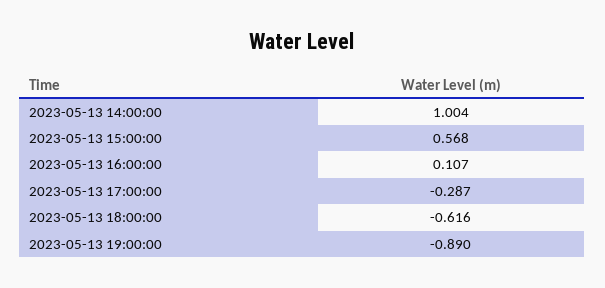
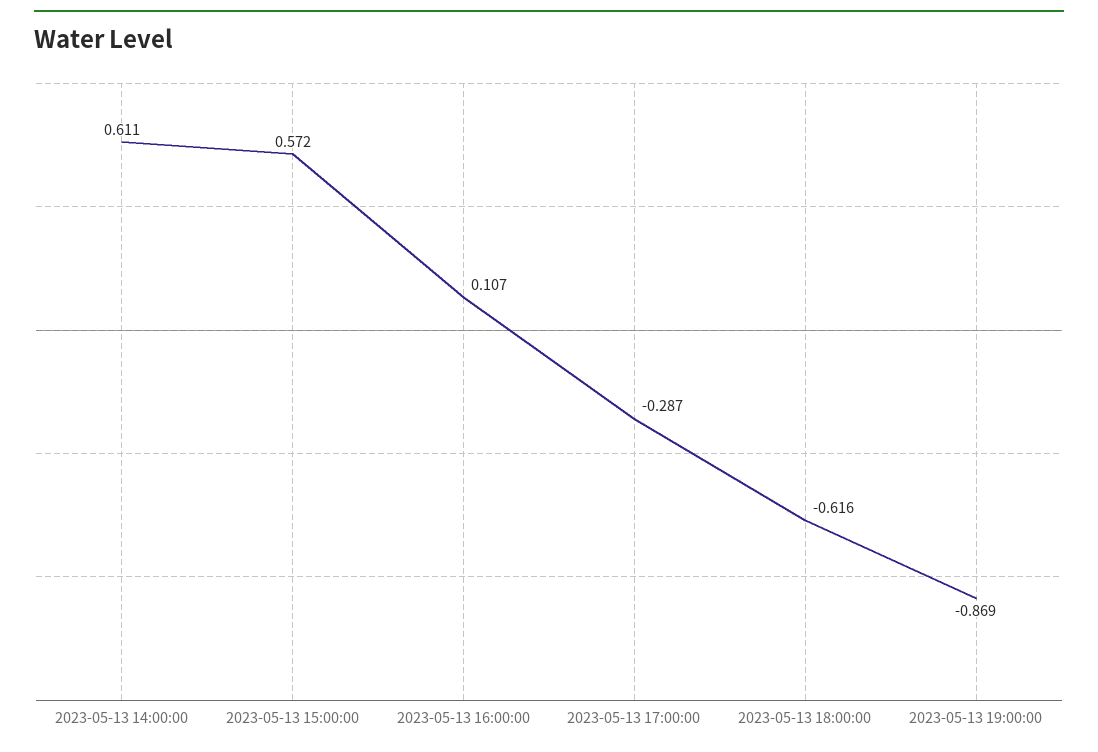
2023-05-13 14:00:00: 1.004 -> 0.611
2023-05-13 15:00:00: 0.568 -> 0.572
2023-05-13 19:00:00: -0.89 -> -0.869

